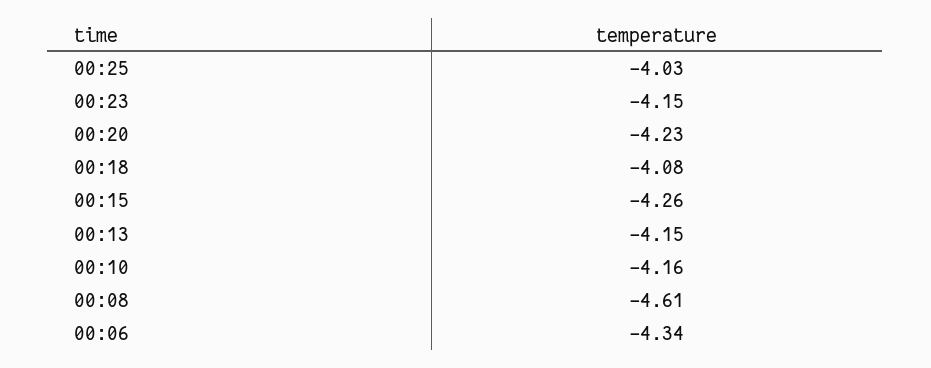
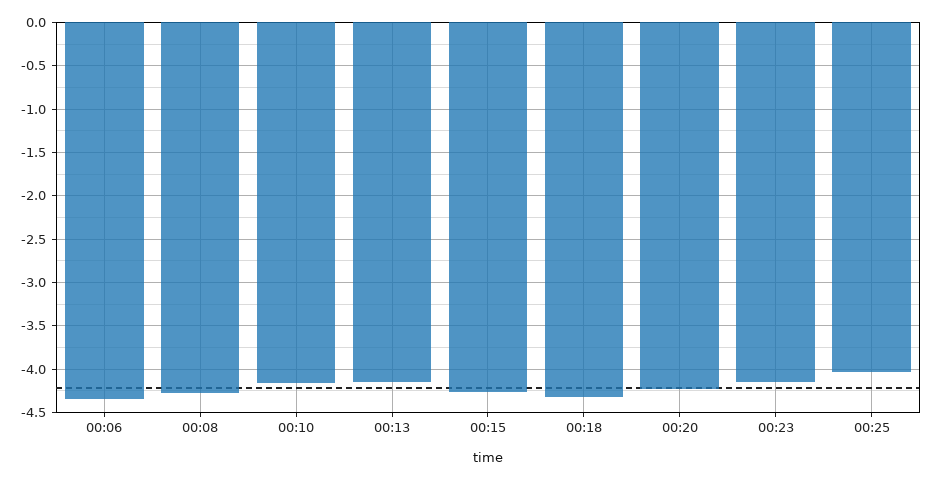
00:18: -4.08 -> -4.3
00:08: -4.61 -> -4.3

